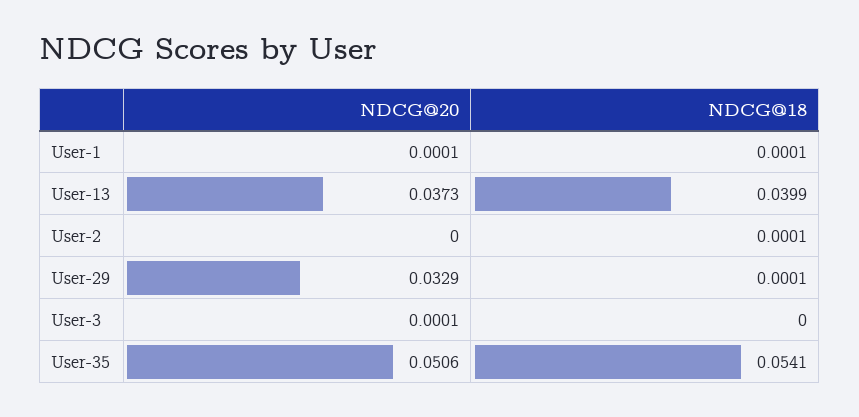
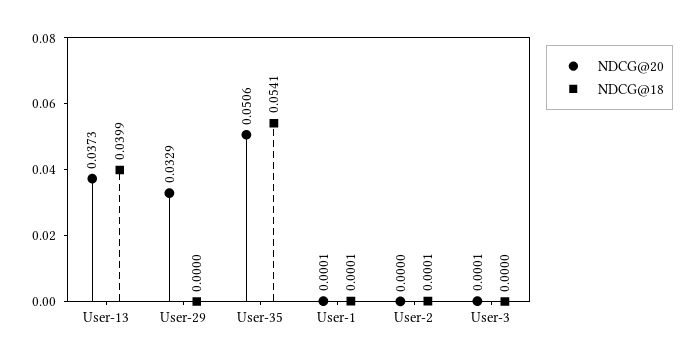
NDCG@18, User-29: 0.0001 -> 0

